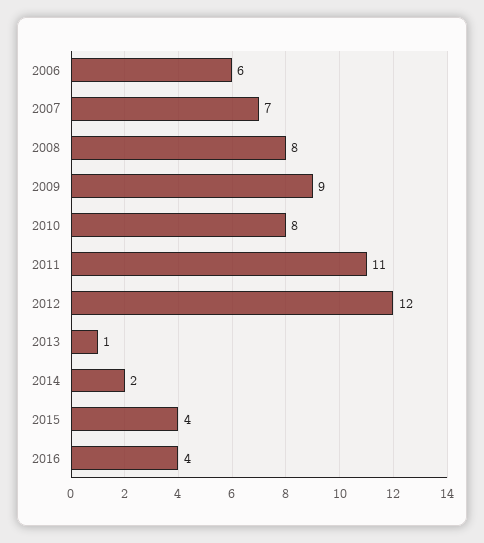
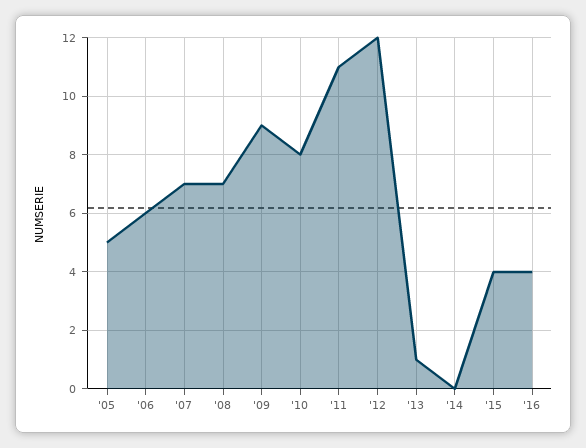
2008: 8 -> 7
2014: 2 -> 0
'05: none -> 5

